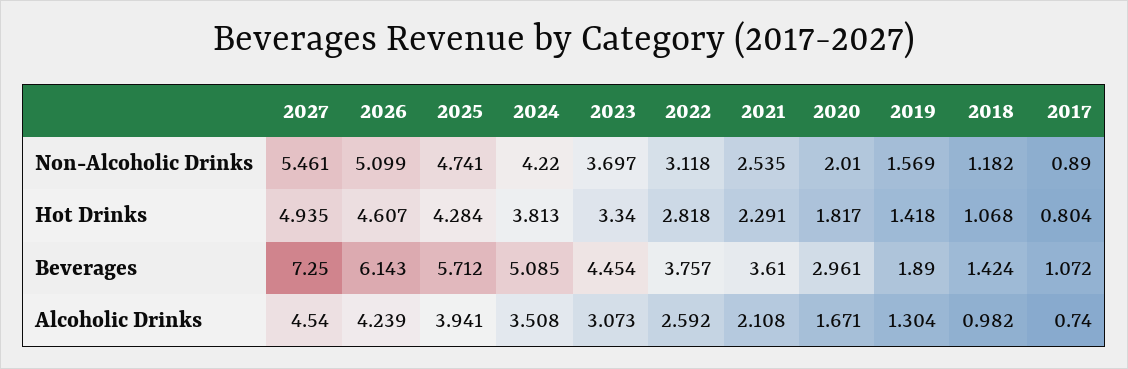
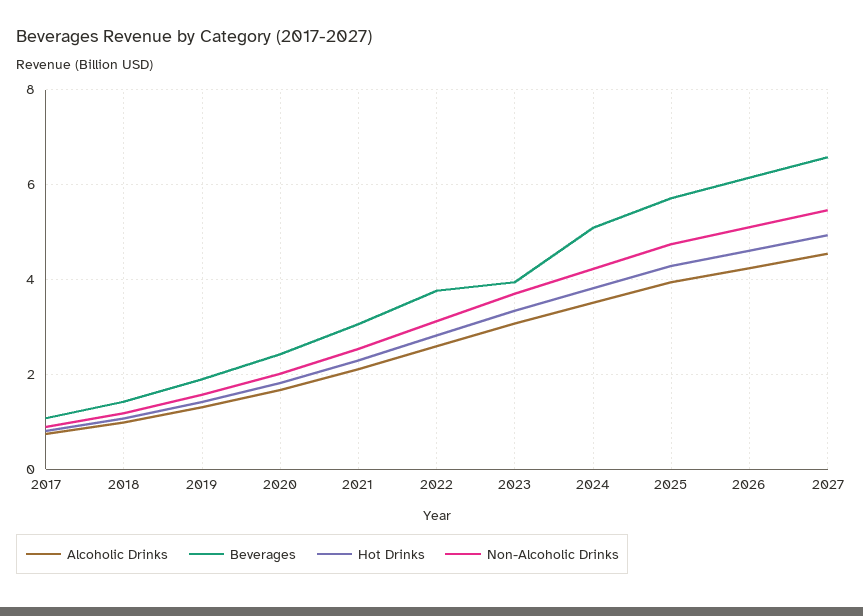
Beverages, 2027: 7.25 -> 6.6
Beverages, 2023: 4.454 -> 4
Beverages, 2021: 3.61 -> 3
Beverages, 2020: 2.961 -> 2.4

